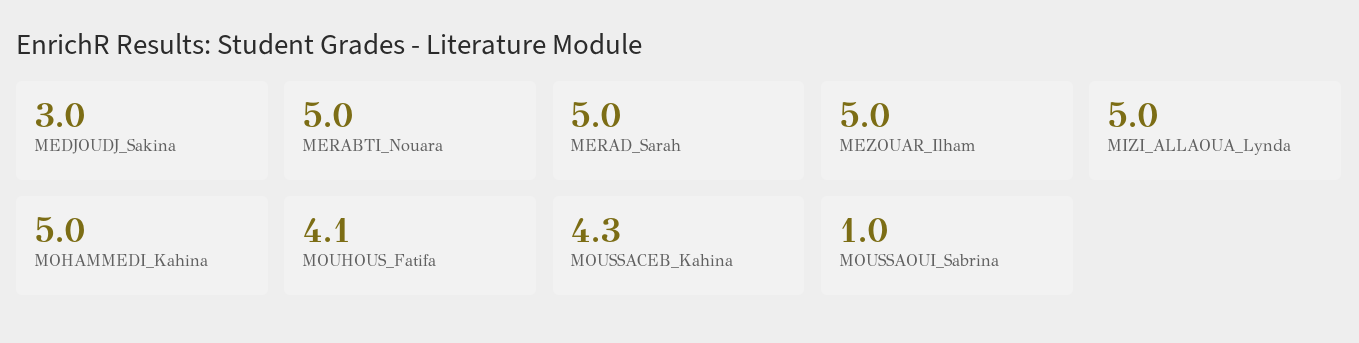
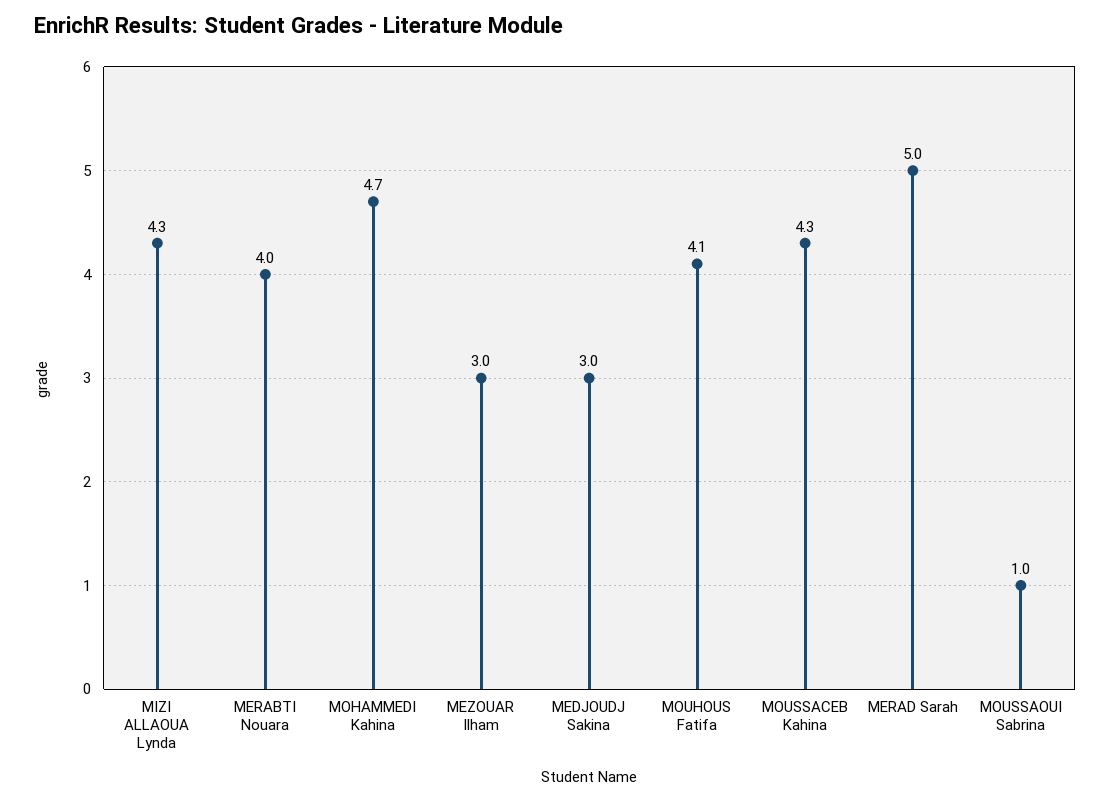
MERABTI_Nouara: 5 -> 4
MEZOUAR_Ilham: 5 -> 3
MIZI_ALLAOUA_Lynda: 5 -> 4.3
MOHAMMEDI_Kahina: 5 -> 4.7

